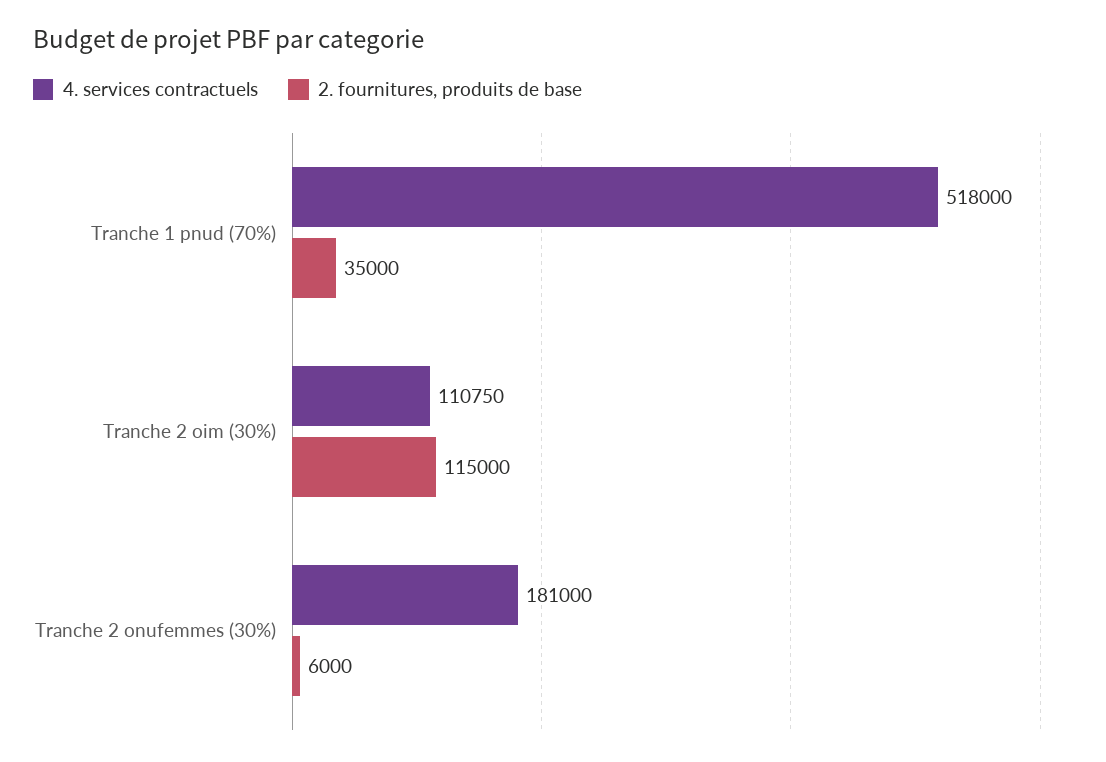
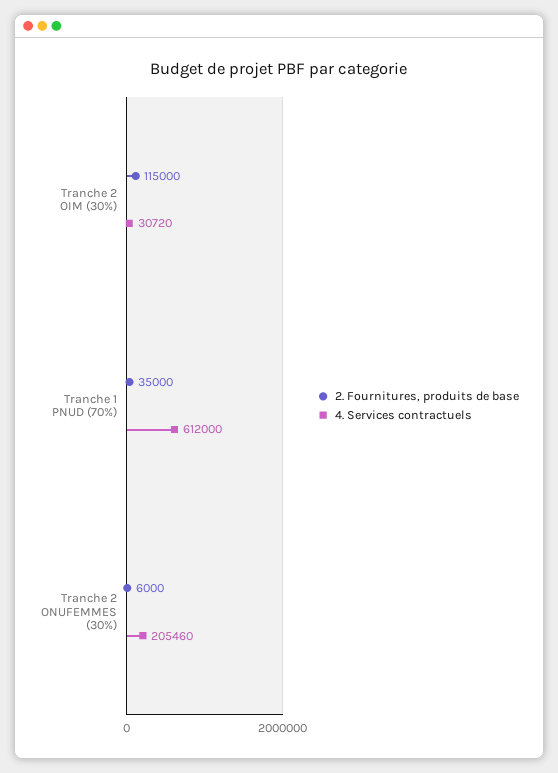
4. services contractuels, Tranche 1 pnud (70%): 518000 -> 612000
4. services contractuels, Tranche 2 oim (30%): 110750 -> 30720
4. services contractuels, Tranche 2 onufemmes (30%): 181000 -> 205460

